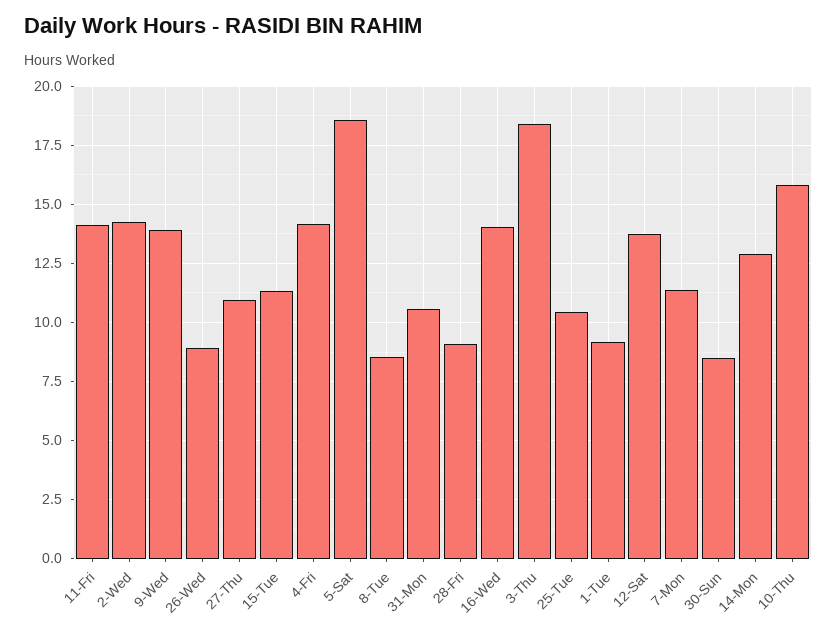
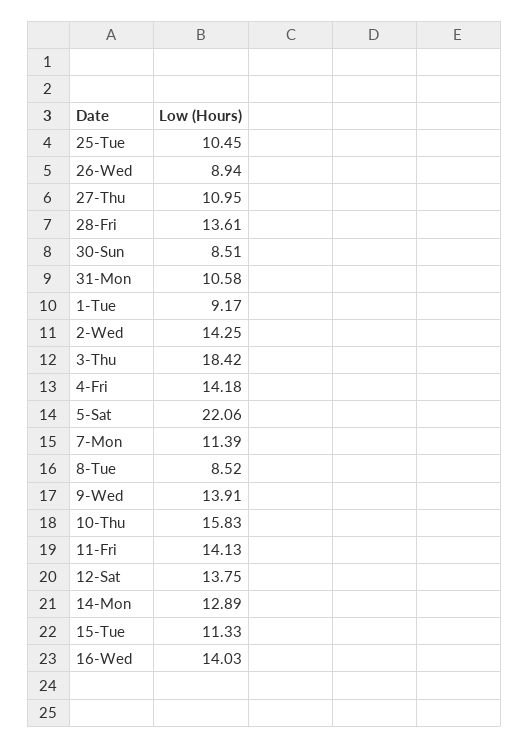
5-Sat: 18.5 -> 22.06
28-Fri: 9 -> 13.61

